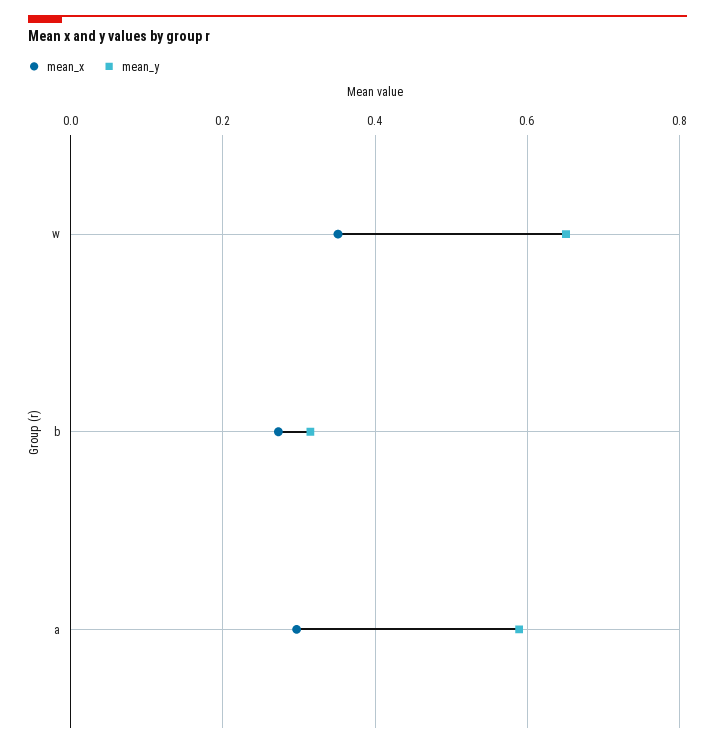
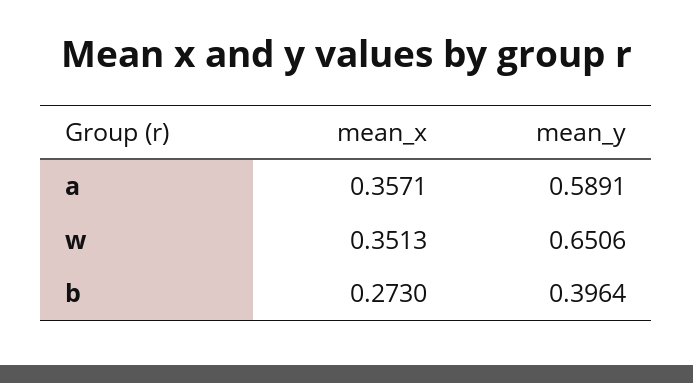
mean_y, b: 0.32 -> 0.3964
mean_x, a: 0.3 -> 0.3571

